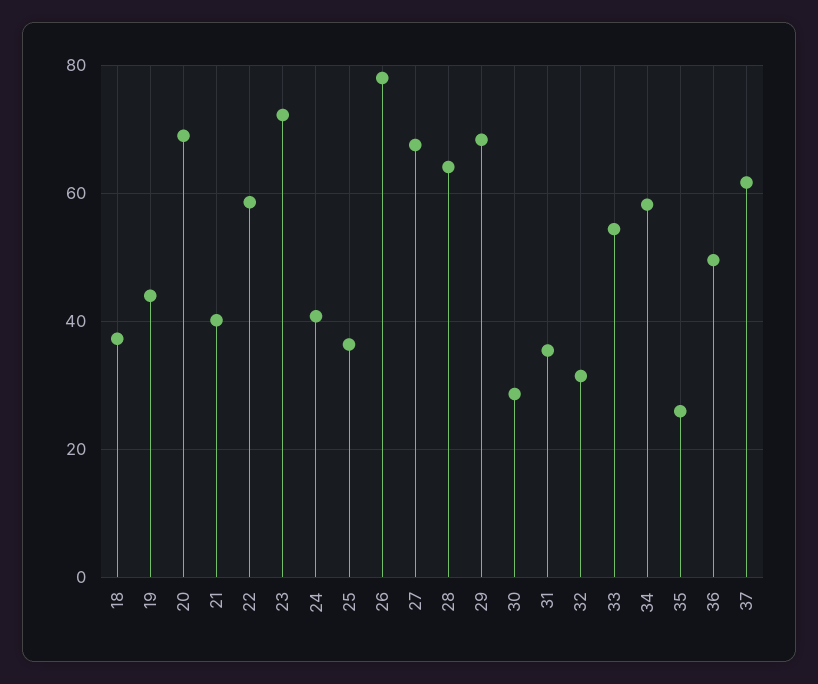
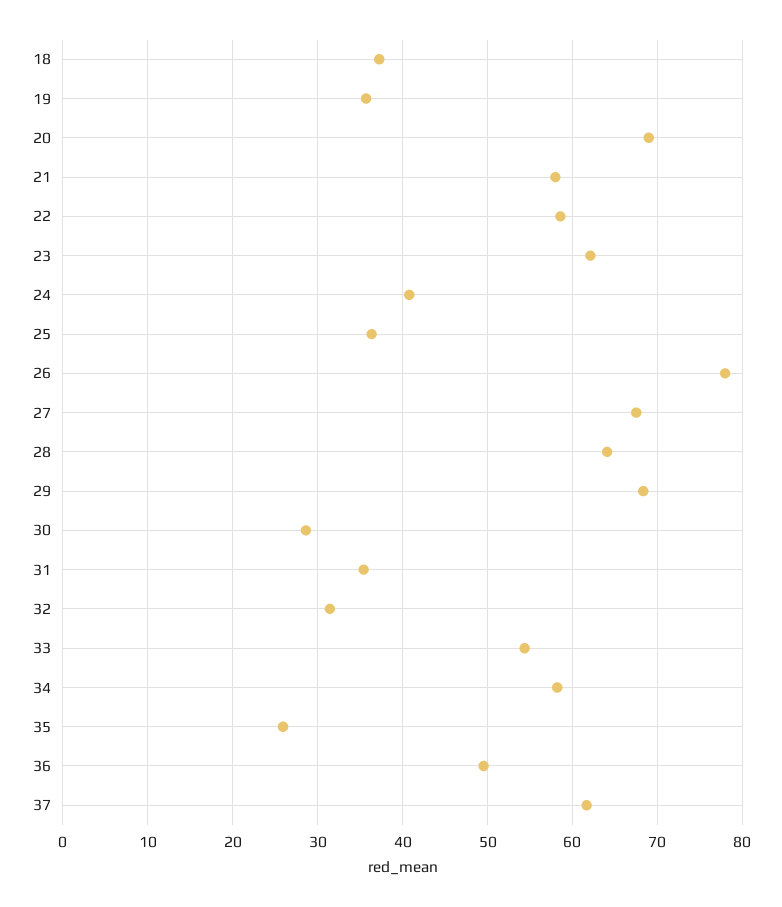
19: 44 -> 36
21: 40 -> 58
23: 72 -> 62

